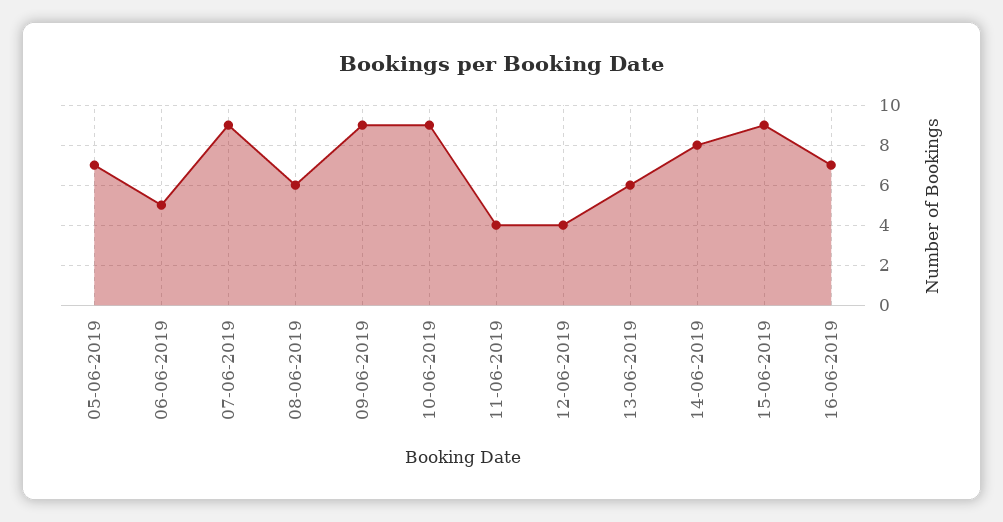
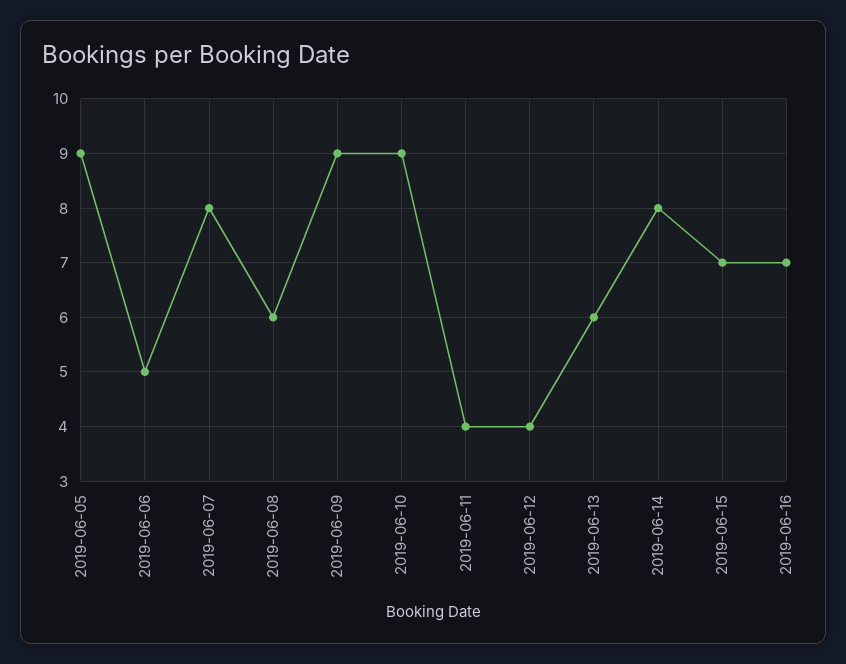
05-06-2019: 7 -> 9
07-06-2019: 9 -> 8
15-06-2019: 9 -> 7

